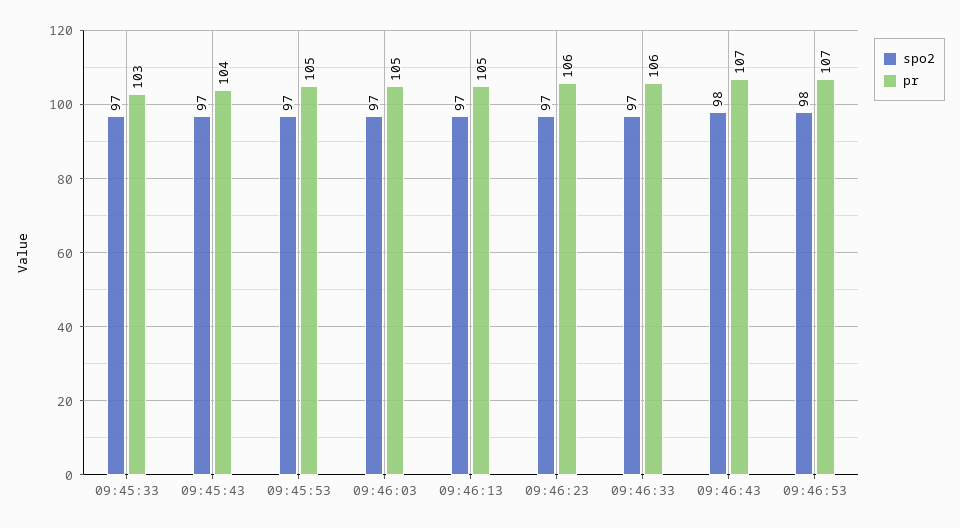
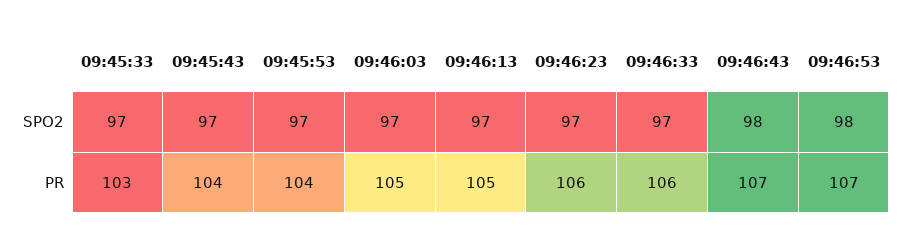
pr, 09:45:53: 105 -> 104

